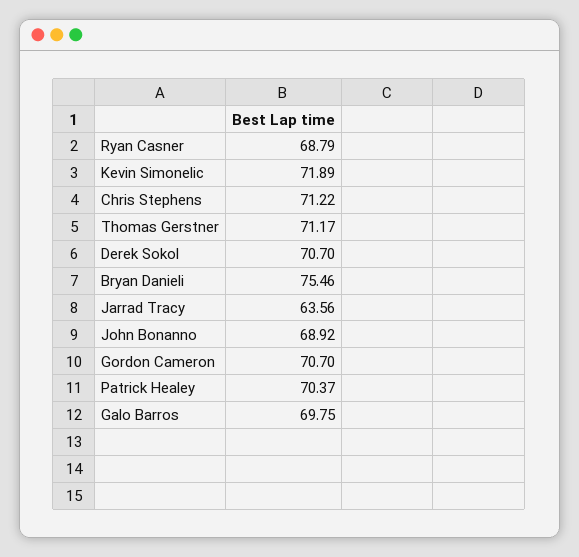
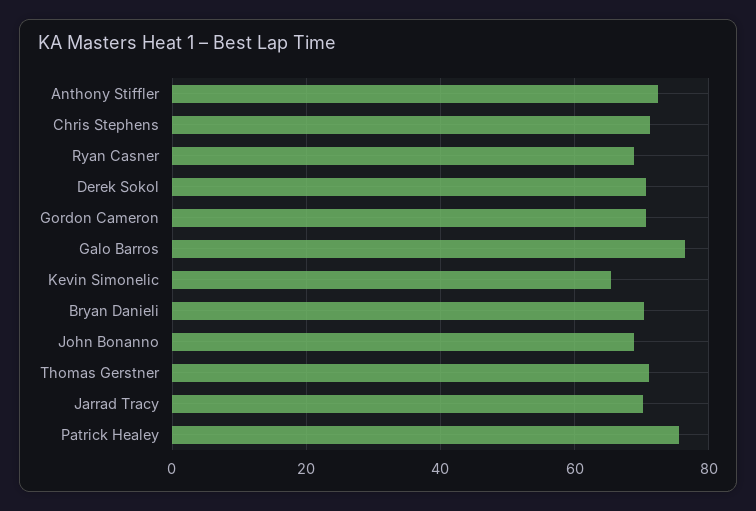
Kevin Simonelic: 71.89 -> 66
Bryan Danieli: 75.46 -> 70
Jarrad Tracy: 63.56 -> 70
Patrick Healey: 70.37 -> 76
Galo Barros: 69.75 -> 76
Anthony Stiffler: none -> 72

